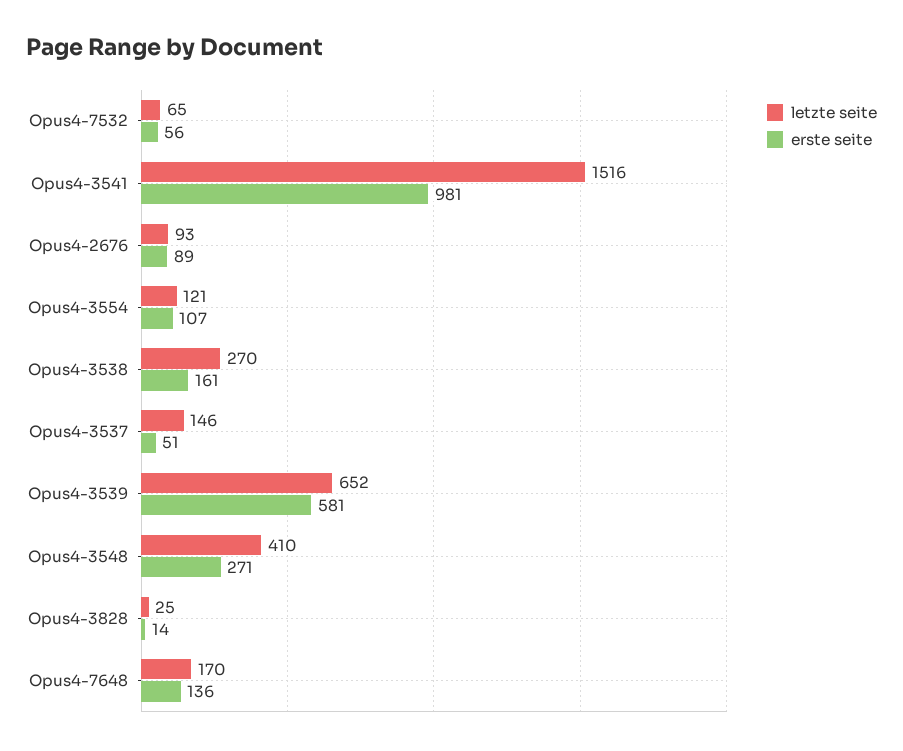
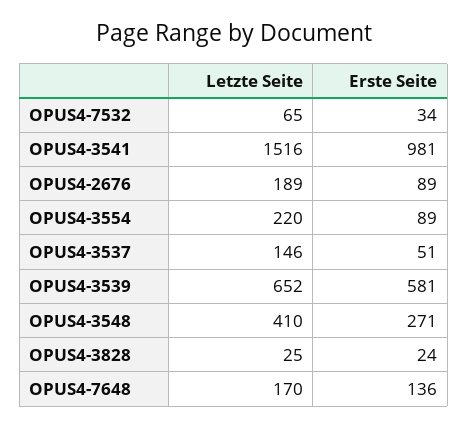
erste seite, Opus4-7532: 56 -> 34
letzte seite, Opus4-2676: 93 -> 189
letzte seite, Opus4-3554: 121 -> 220
erste seite, Opus4-3554: 107 -> 89
letzte seite, Opus4-3538: 270 -> none
erste seite, Opus4-3538: 161 -> none
erste seite, Opus4-3828: 14 -> 24

